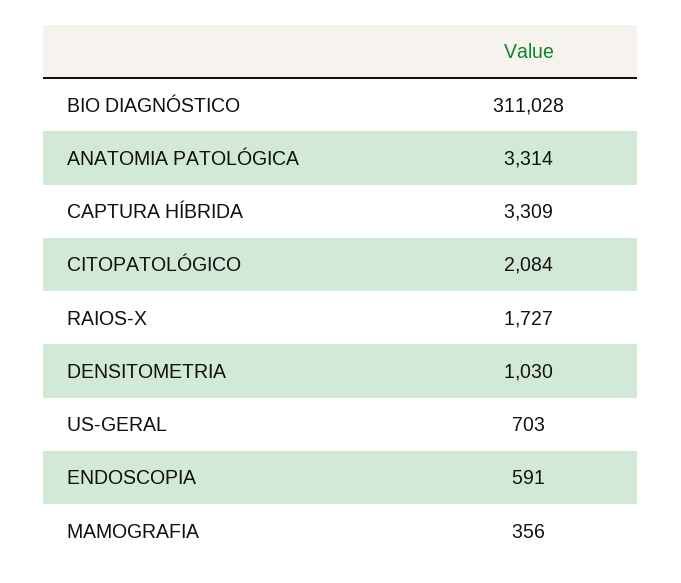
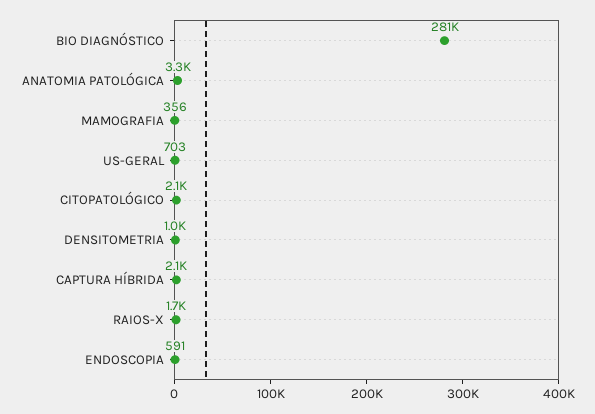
BIO DIAGNÓSTICO: 311028 -> 281000
CAPTURA HÍBRIDA: 3309 -> 2100

